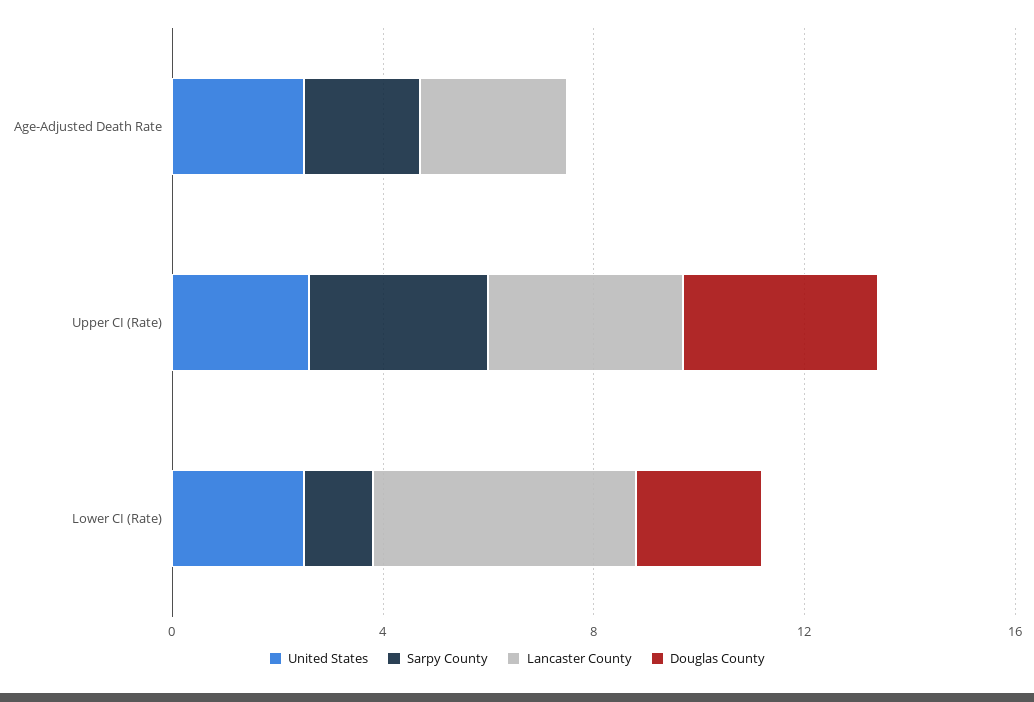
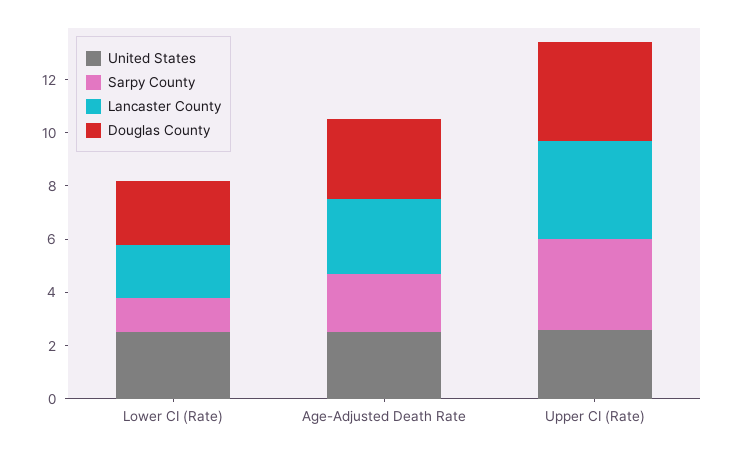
Douglas County, Age-Adjusted Death Rate: 0 -> 3
Lancaster County, Lower CI (Rate): 5 -> 2

